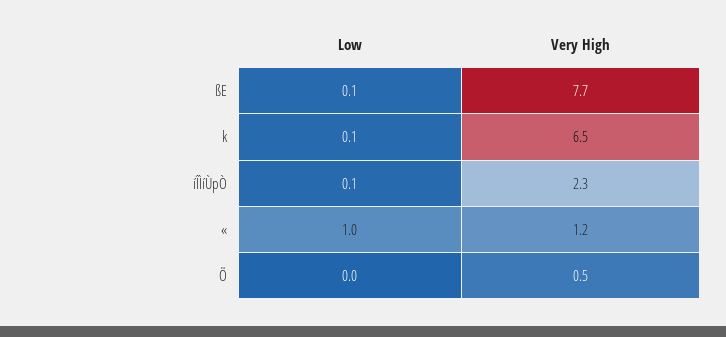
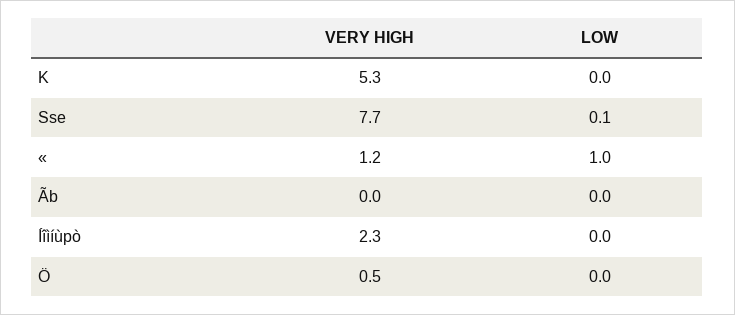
Low, k: 0.1 -> 0
Very High, k: 6.5 -> 5.3
Low, íÎÌíÙpÒ: 0.1 -> 0
Very High, Ãb: none -> 0
Low, Ãb: none -> 0

